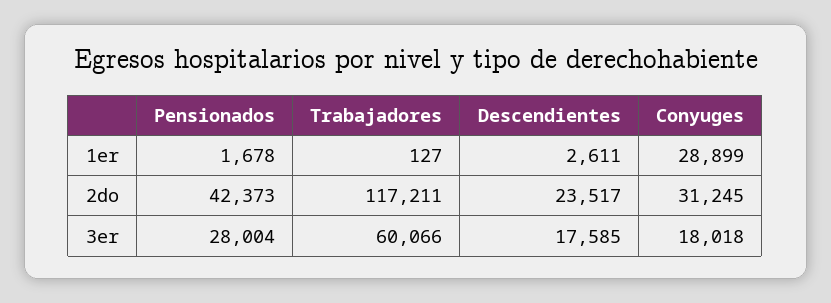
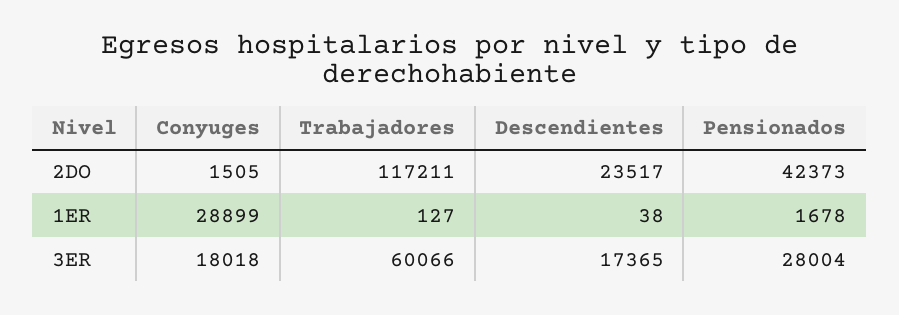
Descendientes, 1er: 2611 -> 38
Conyuges, 2do: 31245 -> 1505
Descendientes, 3er: 17585 -> 17365

